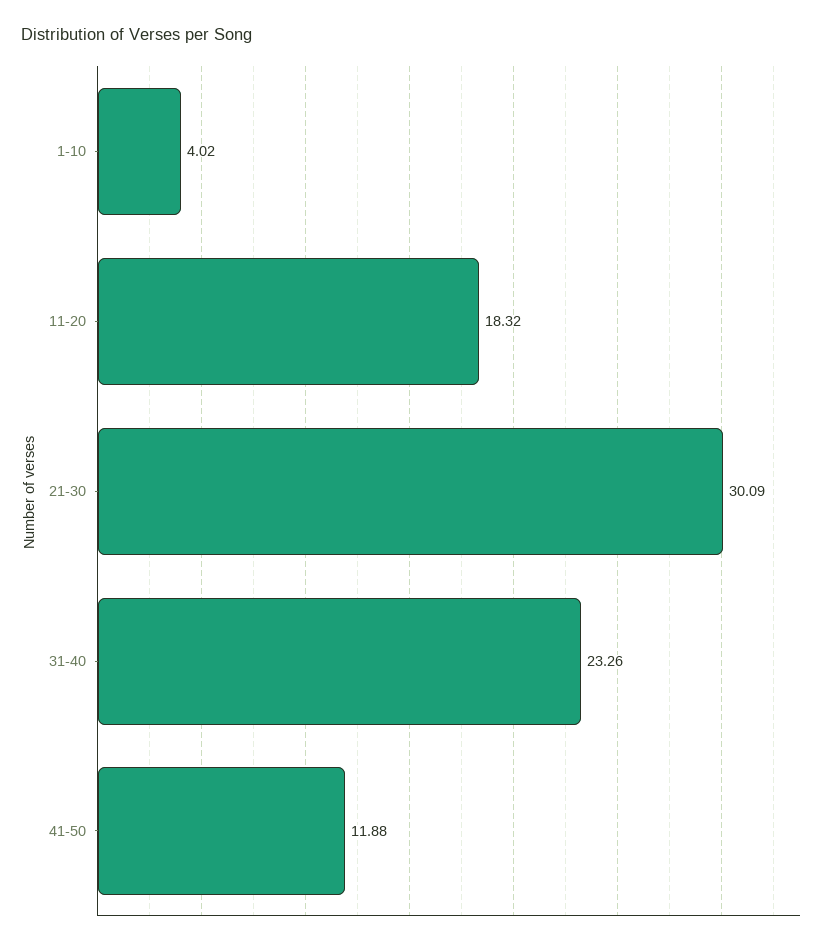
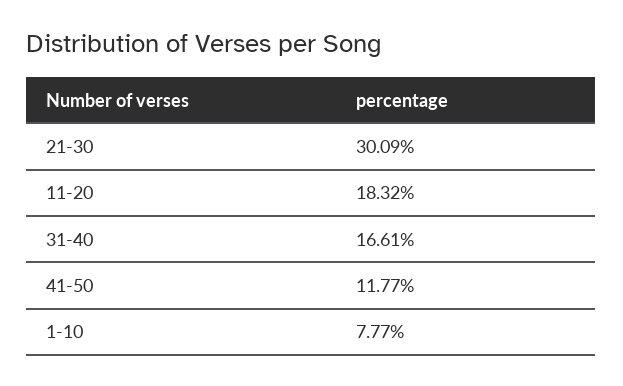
1-10: 4.02 -> 7.77
31-40: 23.26 -> 16.61
41-50: 11.88 -> 11.77

